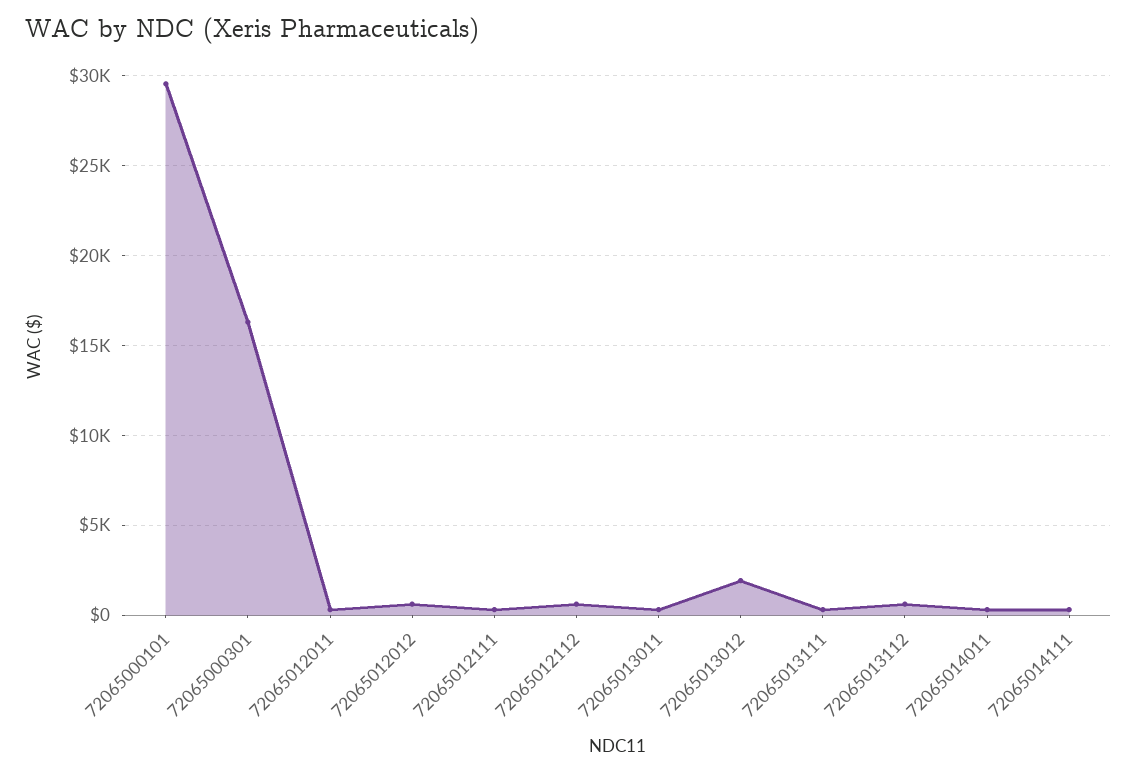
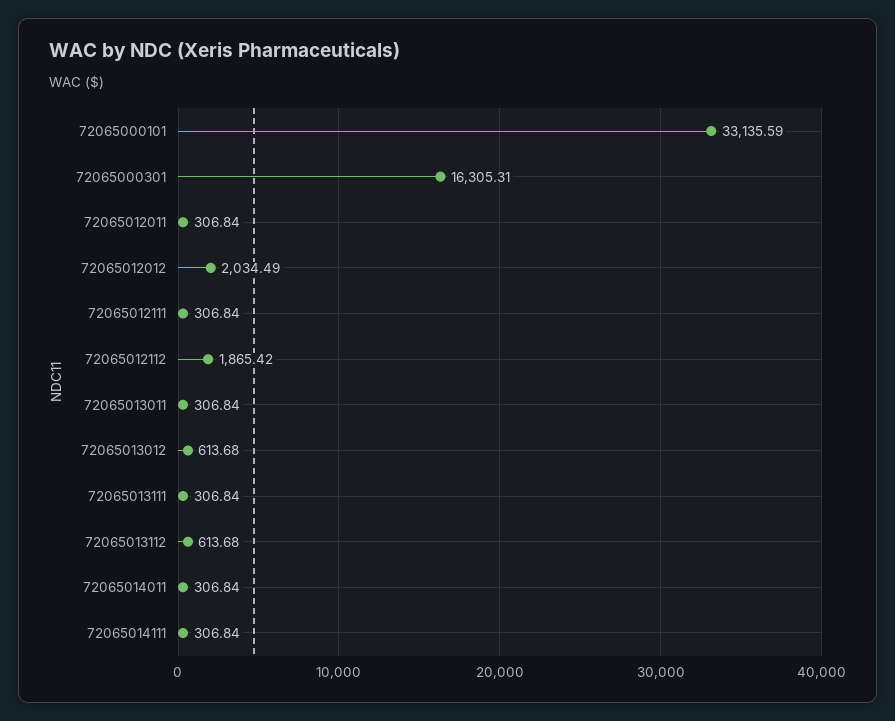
72065000101: 29500 -> 33135.59
72065012012: 500 -> 2034.49
72065012112: 500 -> 1865.42
72065013012: 2000 -> 613.68

